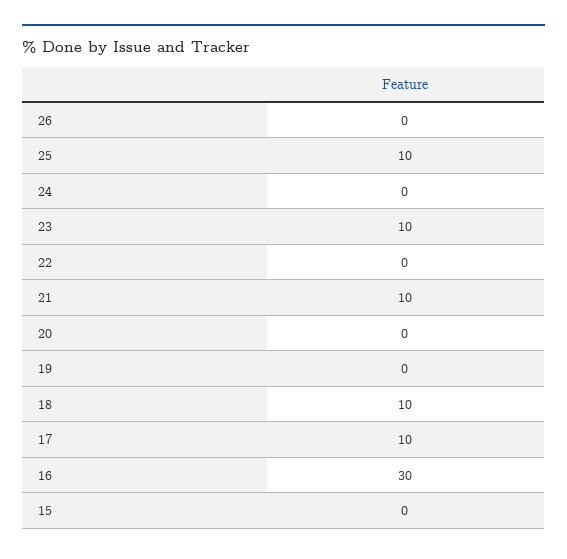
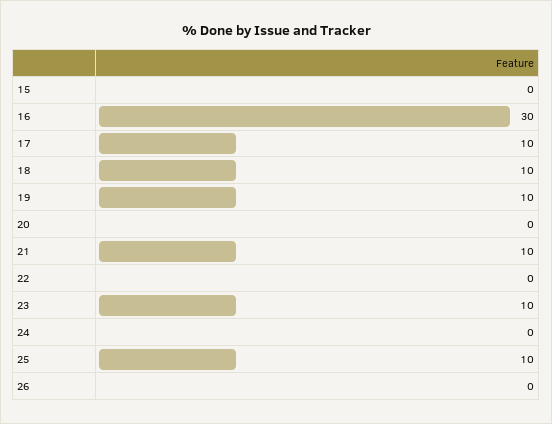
19: 0 -> 10

